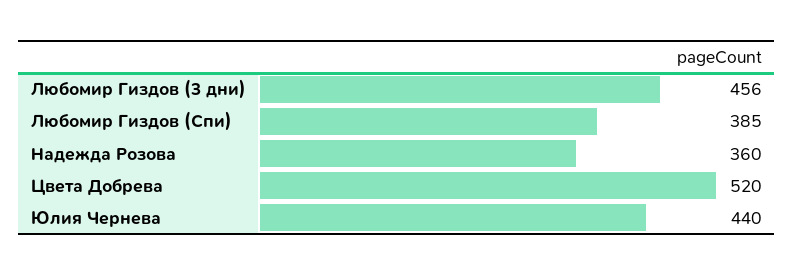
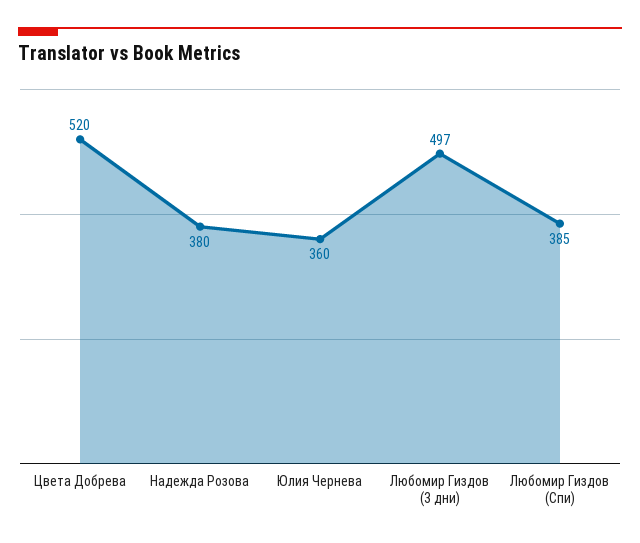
Любомир Гиздов (3 дни): 456 -> 497
Надежда Розова: 360 -> 380
Юлия Чернева: 440 -> 360

